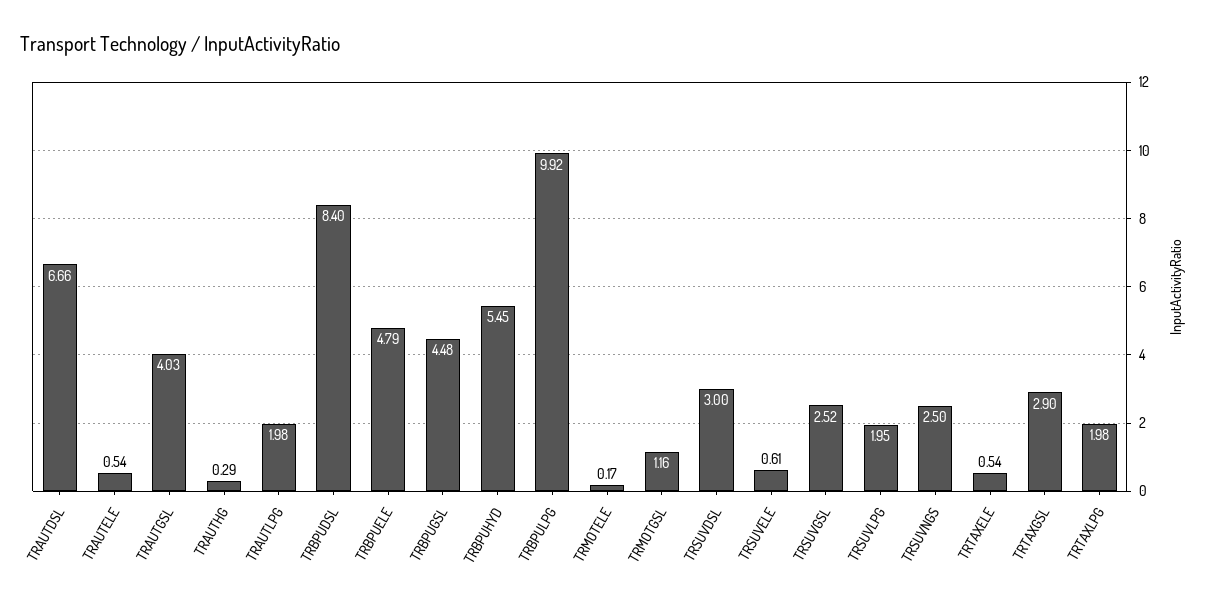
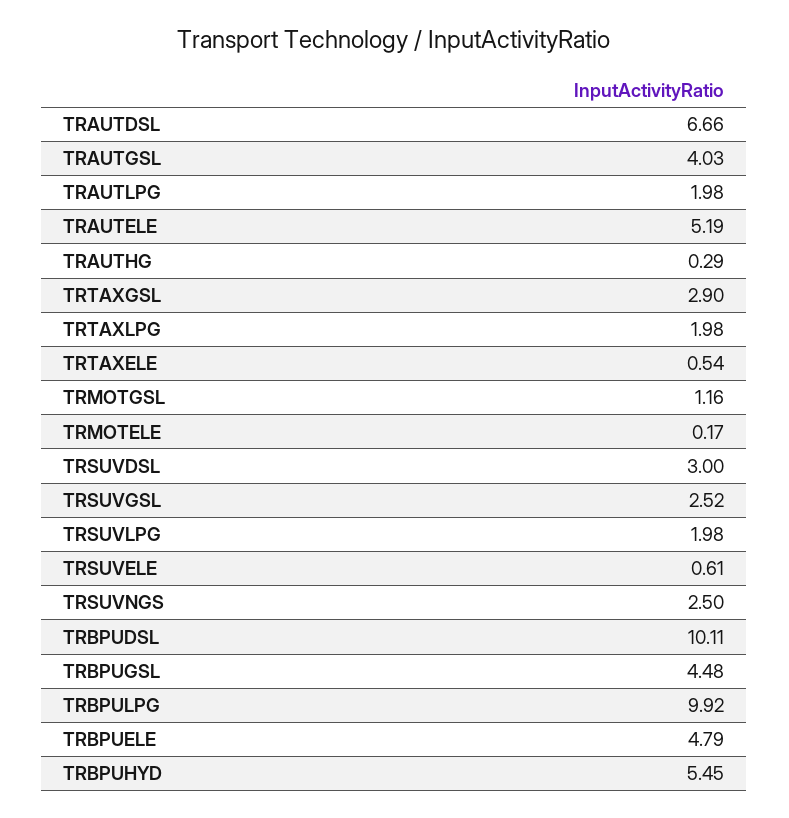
TRAUTELE: 0.54 -> 5.19
TRBPUDSL: 8.4 -> 10.11
TRSUVLPG: 1.95 -> 1.98

